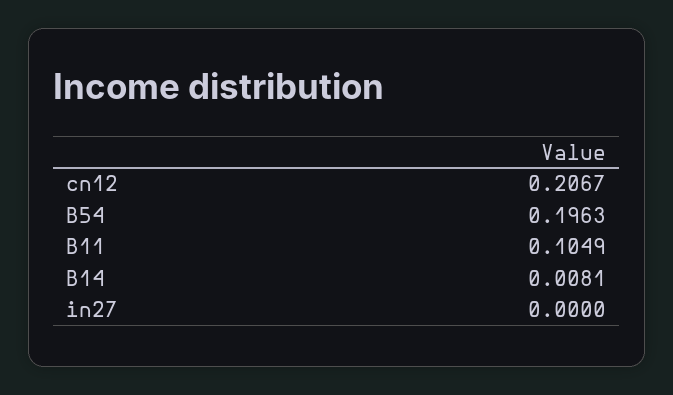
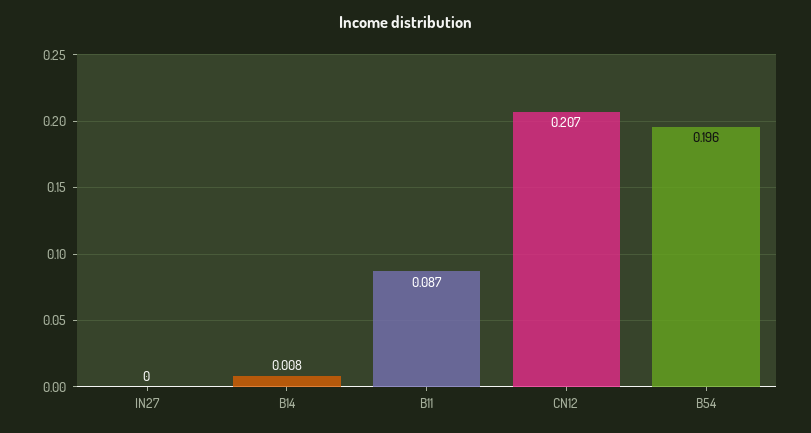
B11: 0.1049 -> 0.087

